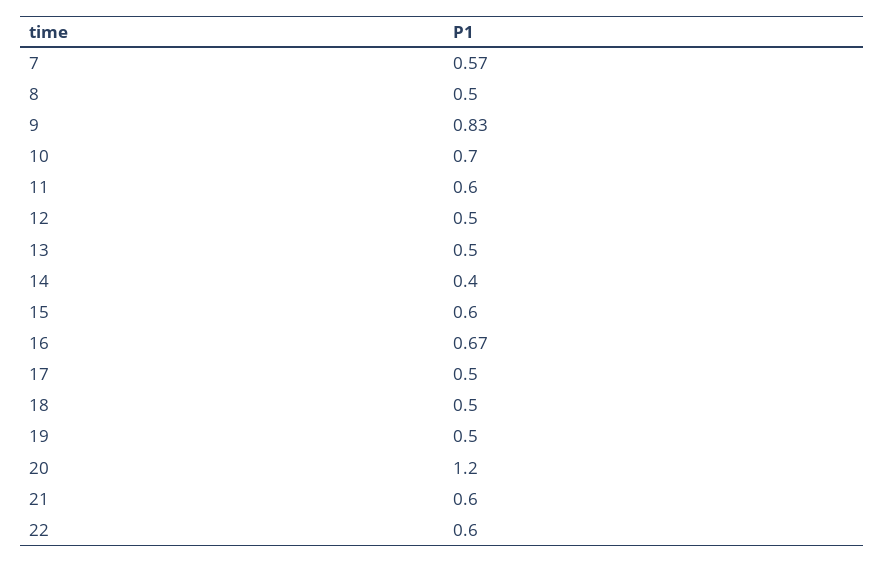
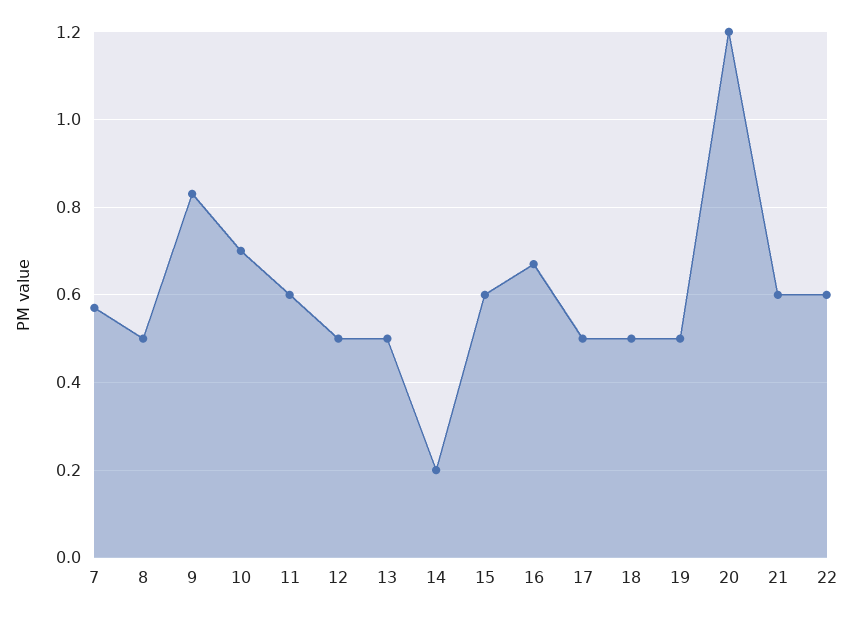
14: 0.4 -> 0.2

